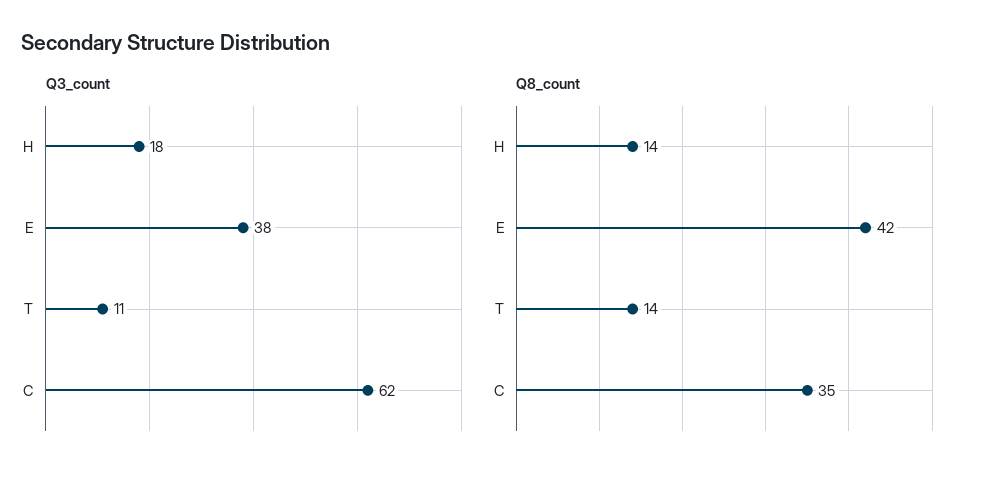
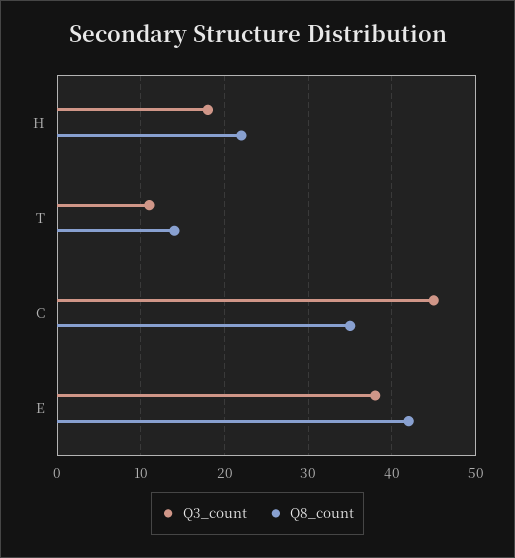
Q3_count, C: 62 -> 45
Q8_count, H: 14 -> 22

